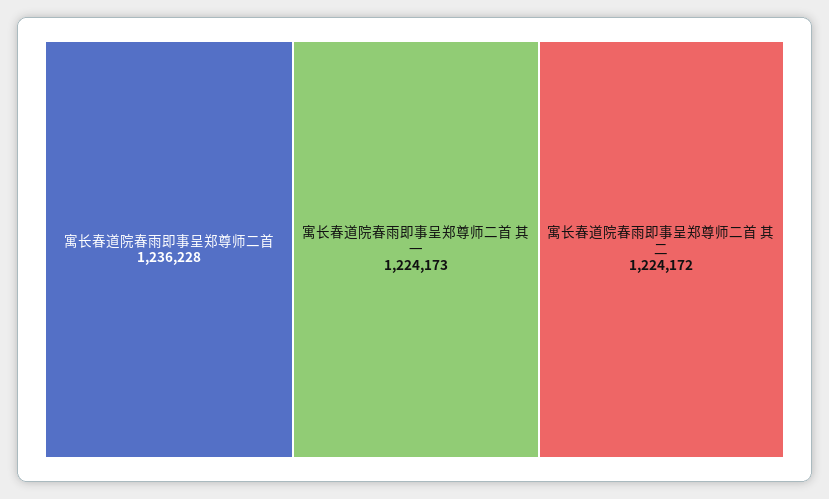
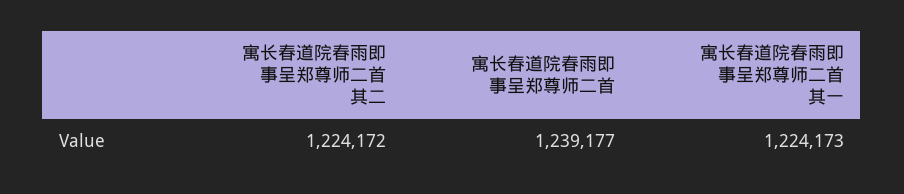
寓长春道院春雨即事呈郑尊师二首: 1236228 -> 1239177

